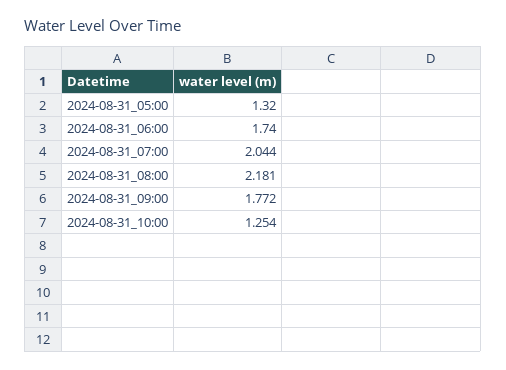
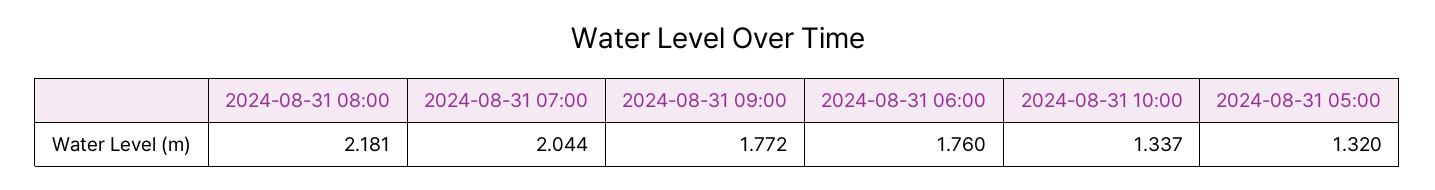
2024-08-31_06:00: 1.74 -> 1.76
2024-08-31_10:00: 1.254 -> 1.337

